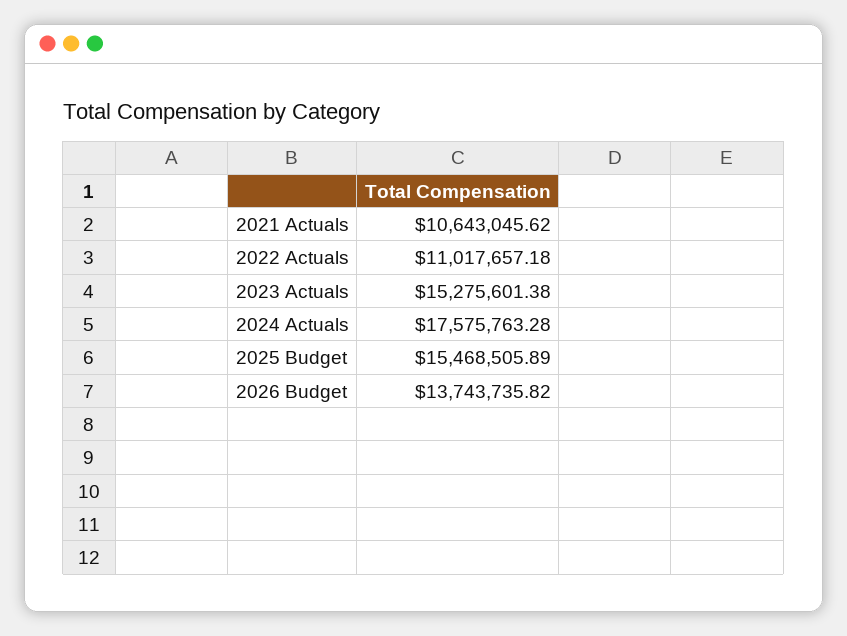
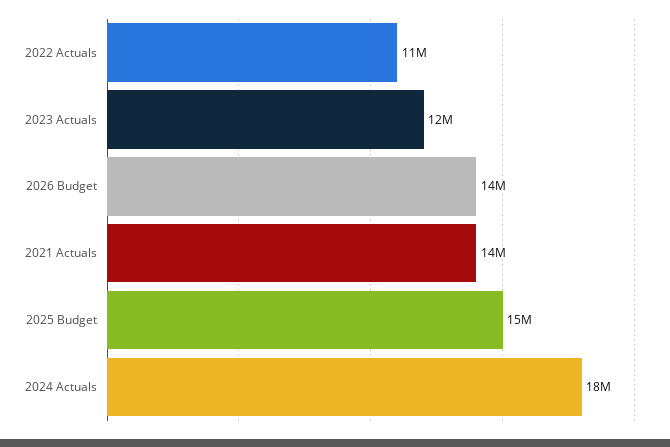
2021 Actuals: 10643045.62 -> 14000000
2023 Actuals: 15275601.38 -> 12000000

